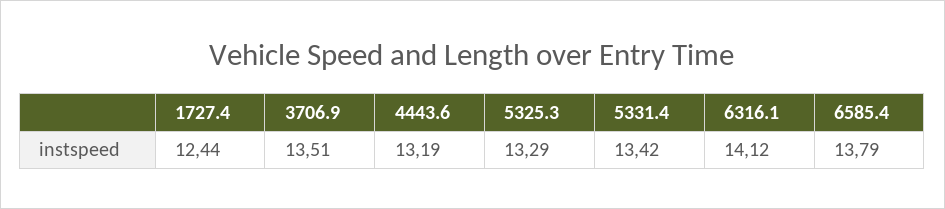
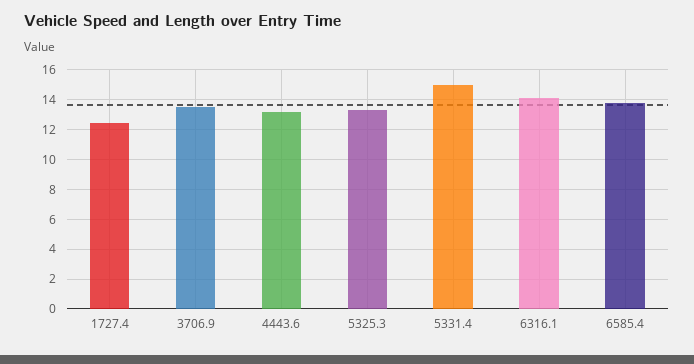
5331.4: 13.42 -> 15

